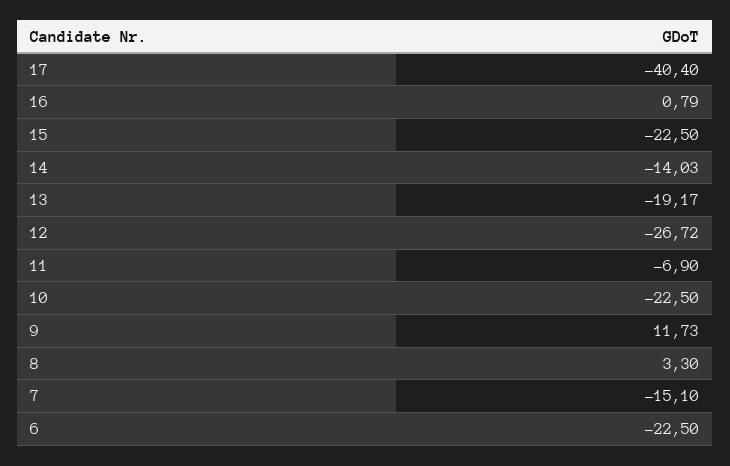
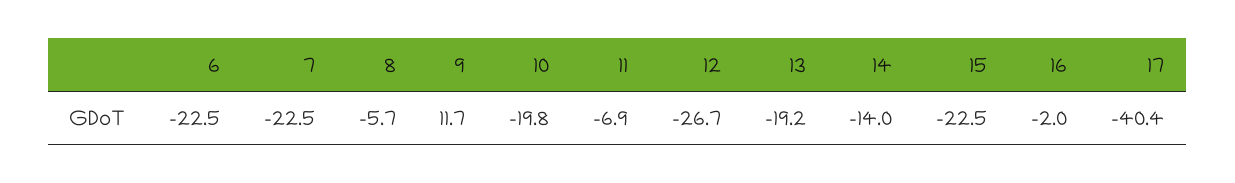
16: 0.79 -> -2
10: -22.5 -> -19.8
8: 3.3 -> -5.7
7: -15.1 -> -22.5

